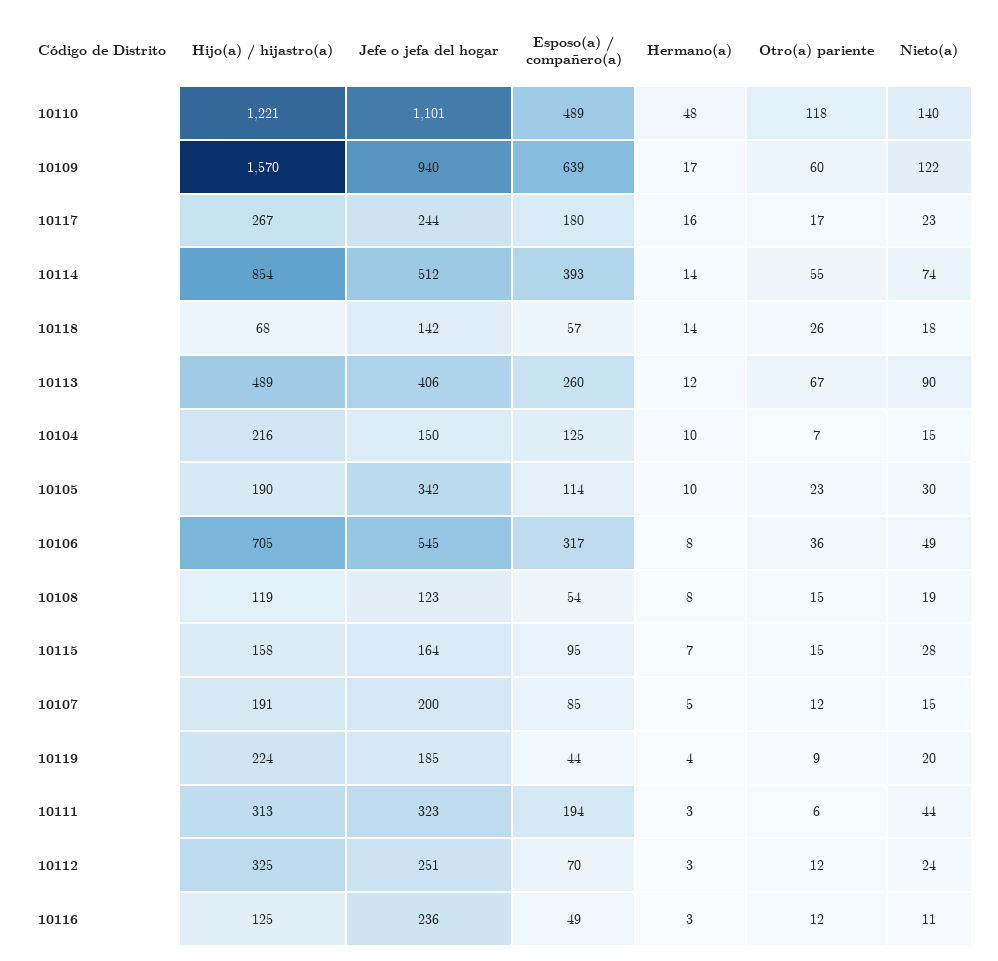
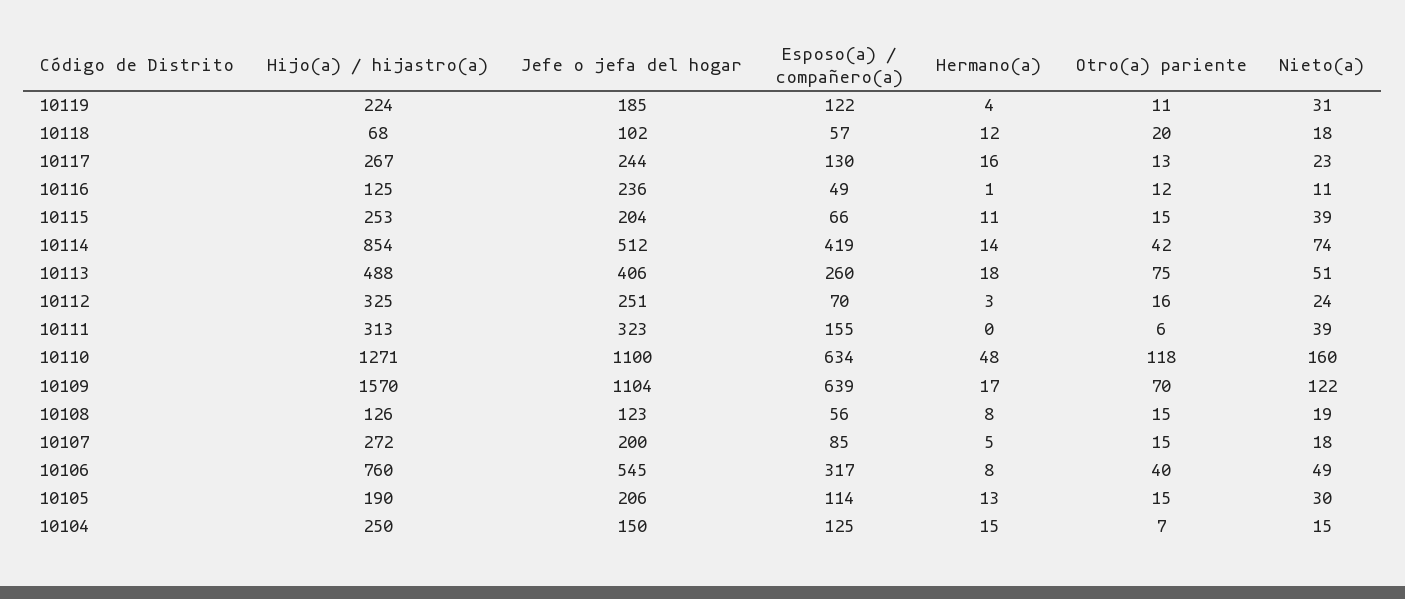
Hijo(a) / hijastro(a), 10110: 1221 -> 1271
Jefe o jefa del hogar, 10110: 1101 -> 1100
Esposo(a) / compañero(a), 10110: 489 -> 634
Nieto(a), 10110: 140 -> 160
Jefe o jefa del hogar, 10109: 940 -> 1104
Otro(a) pariente, 10109: 60 -> 70
Esposo(a) / compañero(a), 10117: 180 -> 130
Otro(a) pariente, 10117: 17 -> 13
Esposo(a) / compañero(a), 10114: 393 -> 419
Otro(a) pariente, 10114: 55 -> 42
Jefe o jefa del hogar, 10118: 142 -> 102
Hermano(a), 10118: 14 -> 12
Otro(a) pariente, 10118: 26 -> 20
Hijo(a) / hijastro(a), 10113: 489 -> 488
Hermano(a), 10113: 12 -> 18
Otro(a) pariente, 10113: 67 -> 75
Nieto(a), 10113: 90 -> 51
Hijo(a) / hijastro(a), 10104: 216 -> 250
Hermano(a), 10104: 10 -> 15
Jefe o jefa del hogar, 10105: 342 -> 206
Hermano(a), 10105: 10 -> 13
Otro(a) pariente, 10105: 23 -> 15
Hijo(a) / hijastro(a), 10106: 705 -> 760
Otro(a) pariente, 10106: 36 -> 40
Hijo(a) / hijastro(a), 10108: 119 -> 126
Esposo(a) / compañero(a), 10108: 54 -> 56
Hijo(a) / hijastro(a), 10115: 158 -> 253
Jefe o jefa del hogar, 10115: 164 -> 204
Esposo(a) / compañero(a), 10115: 95 -> 66
Hermano(a), 10115: 7 -> 11
Nieto(a), 10115: 28 -> 39
Hijo(a) / hijastro(a), 10107: 191 -> 272
Otro(a) pariente, 10107: 12 -> 15
Nieto(a), 10107: 15 -> 18
Esposo(a) / compañero(a), 10119: 44 -> 122
Otro(a) pariente, 10119: 9 -> 11
Nieto(a), 10119: 20 -> 31
Esposo(a) / compañero(a), 10111: 194 -> 155
Hermano(a), 10111: 3 -> 0
Nieto(a), 10111: 44 -> 39
Otro(a) pariente, 10112: 12 -> 16
Hermano(a), 10116: 3 -> 1

